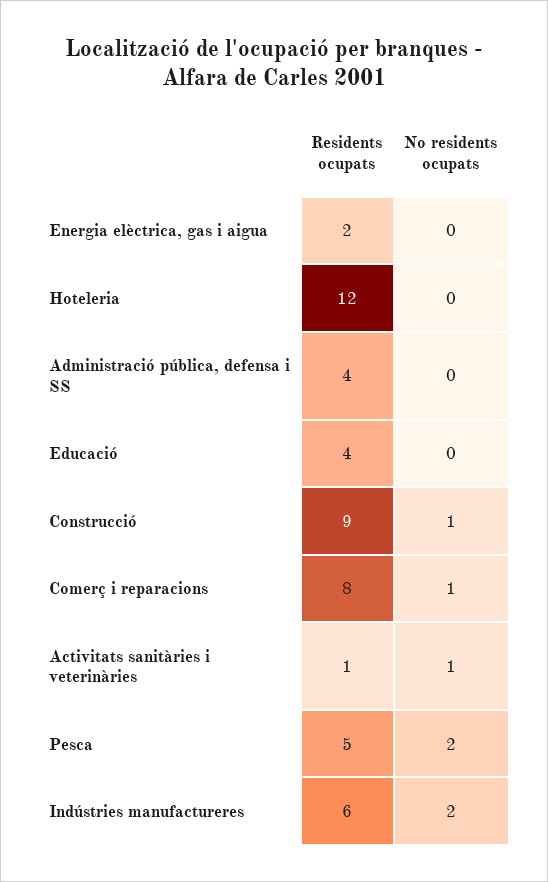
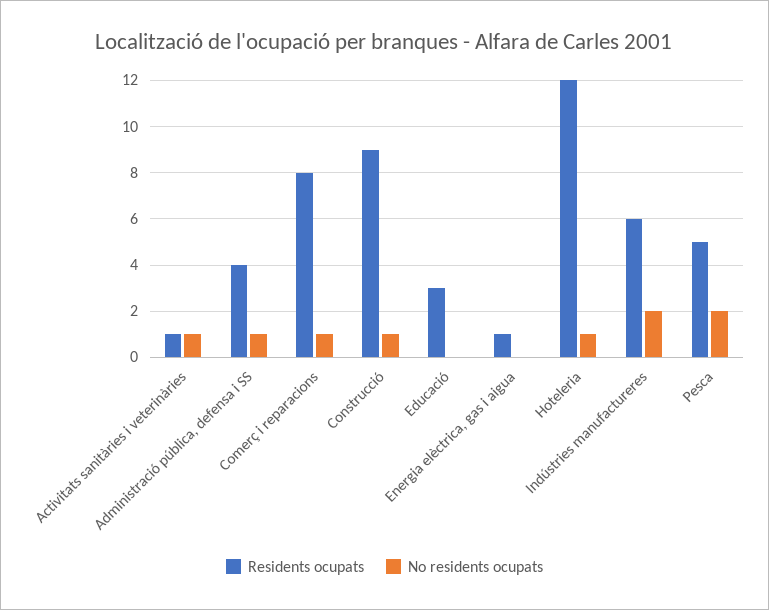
Residents ocupats, Energia elèctrica, gas i aigua: 2 -> 1
No residents ocupats, Hoteleria: 0 -> 1
No residents ocupats, Administració pública, defensa i SS: 0 -> 1
Residents ocupats, Educació: 4 -> 3

